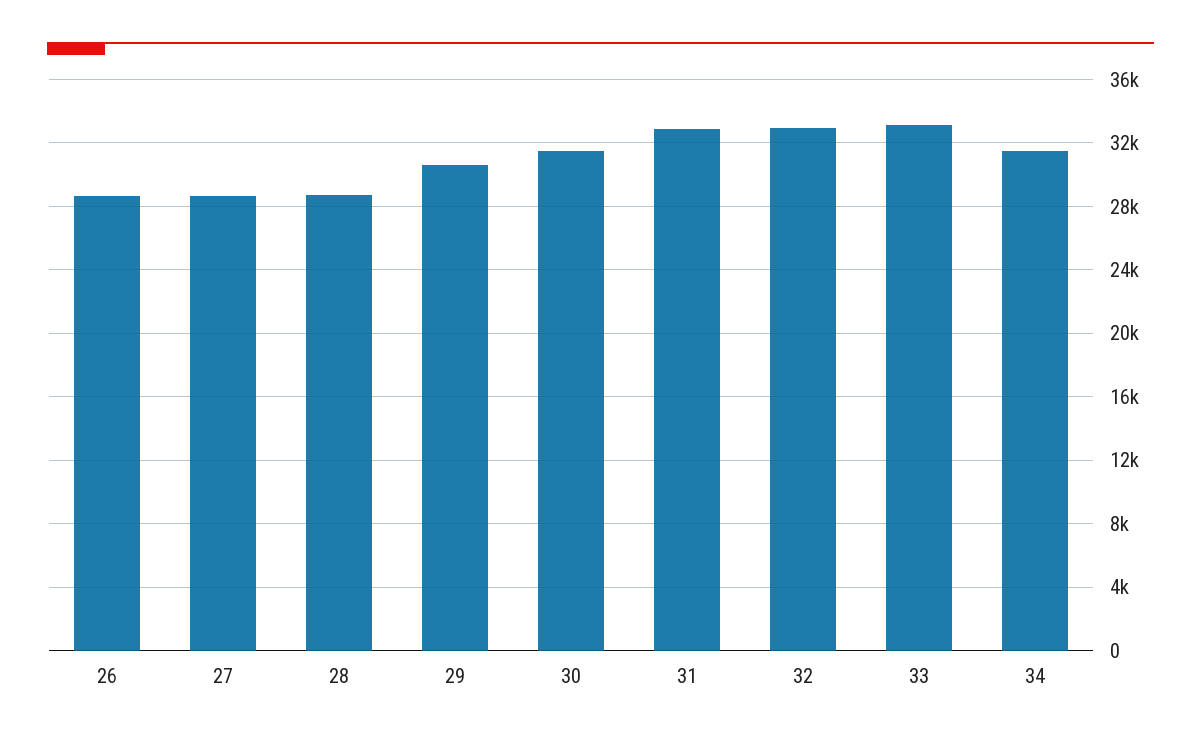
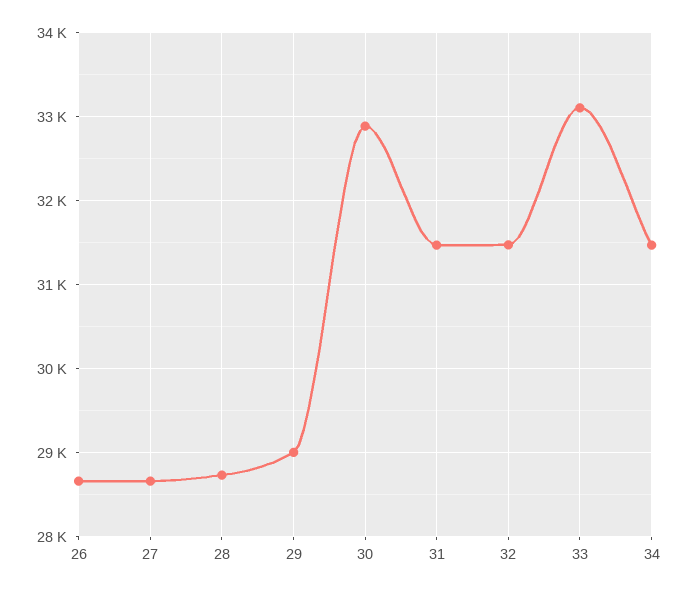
29: 30500 -> 29000
30: 31500 -> 32900
31: 33000 -> 31500
32: 33000 -> 31500

